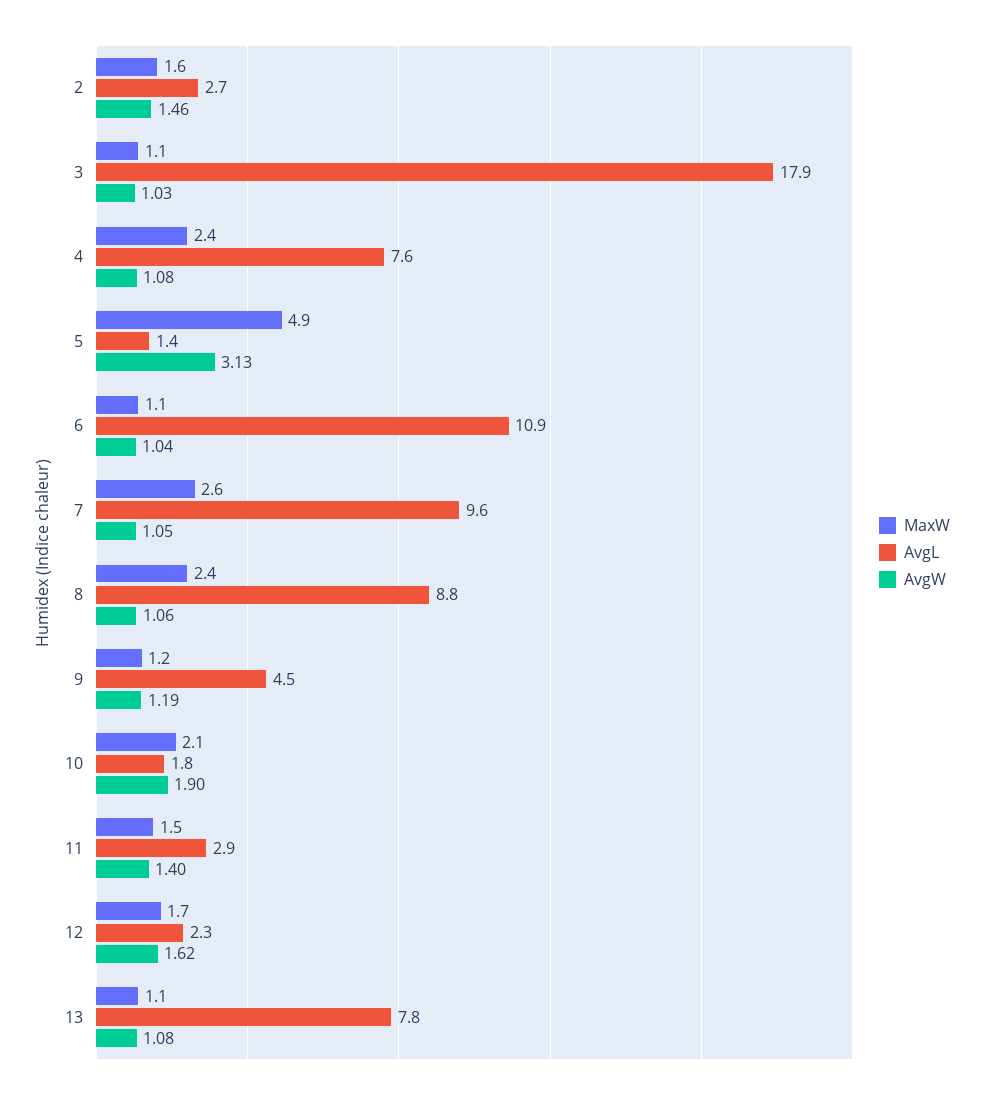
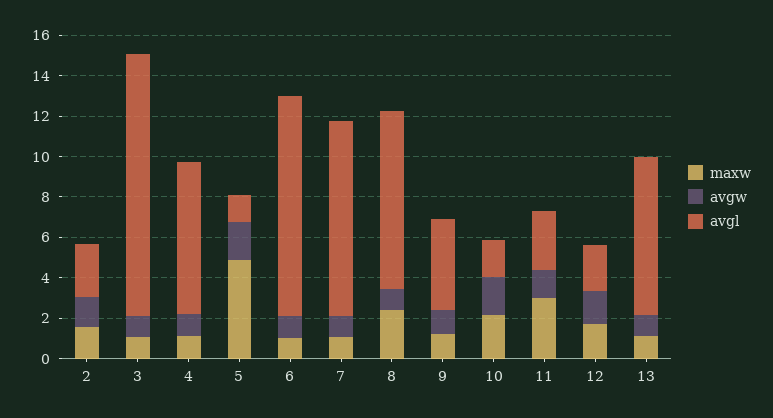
AvgL, 3: 17.9 -> 13
MaxW, 4: 2.4 -> 1
AvgW, 5: 3.13 -> 2
MaxW, 7: 2.6 -> 1
MaxW, 11: 1.5 -> 3

